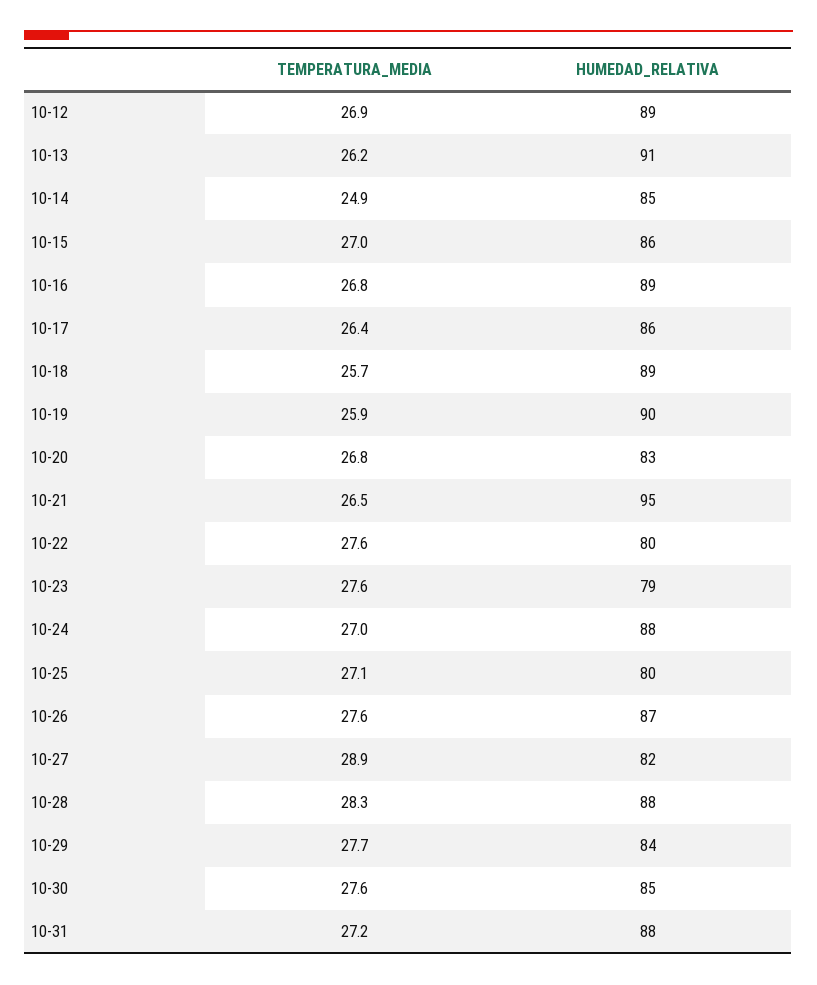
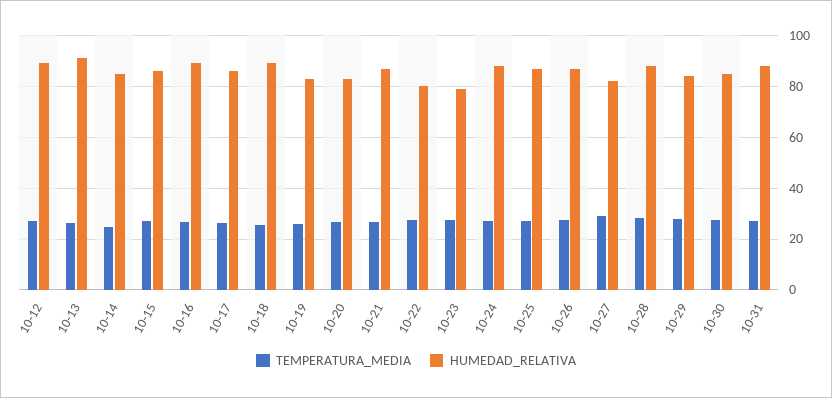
HUMEDAD_RELATIVA, 10-19: 90 -> 82.5
HUMEDAD_RELATIVA, 10-21: 95 -> 87.5
HUMEDAD_RELATIVA, 10-25: 80 -> 87.5

